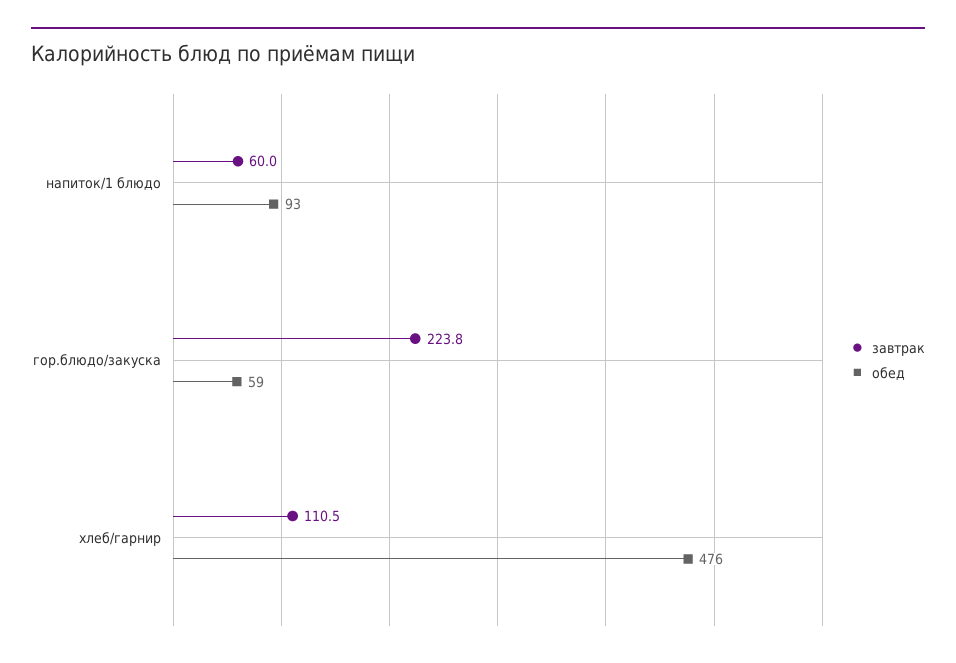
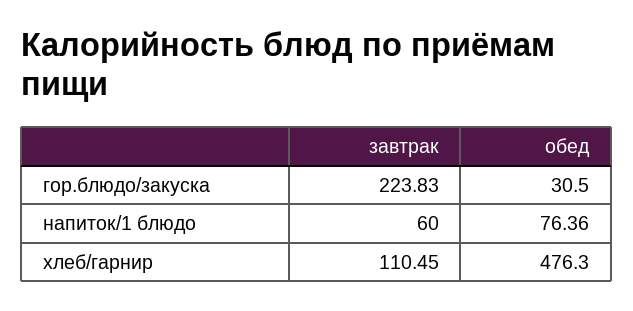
обед, напиток/1 блюдо: 93 -> 76.36
обед, гор.блюдо/закуска: 59 -> 30.5

